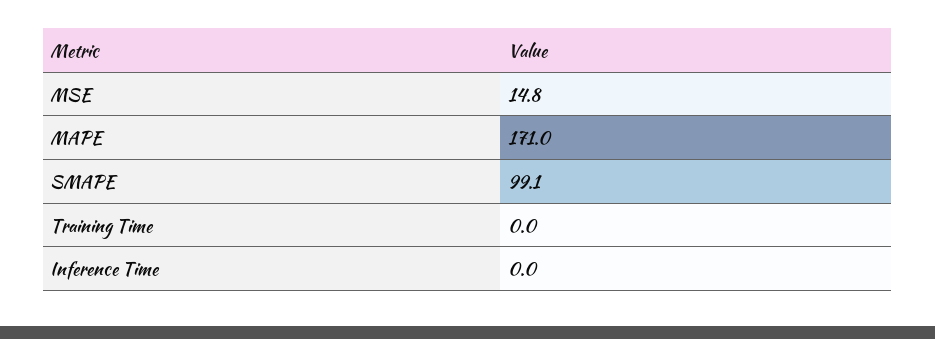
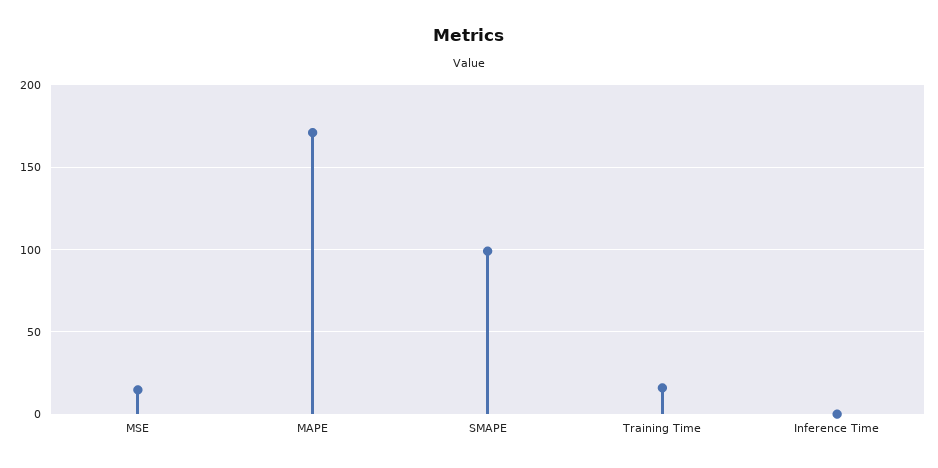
Training Time: 0 -> 15

